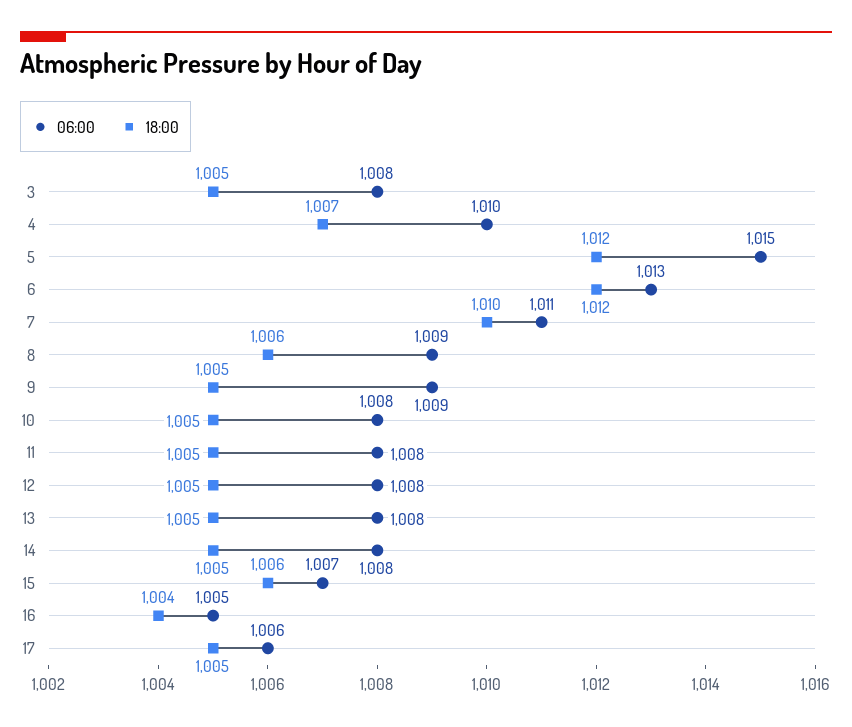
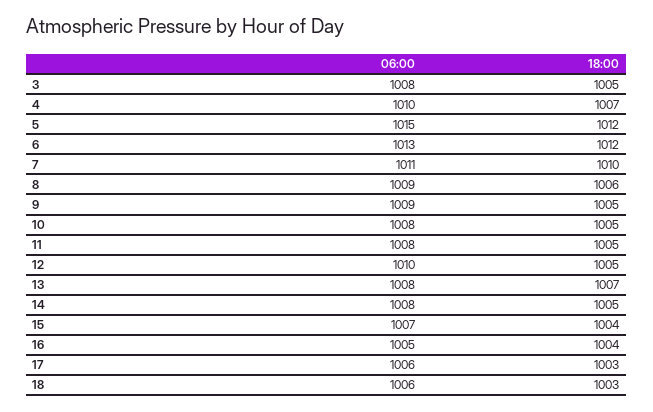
06:00, 12: 1008 -> 1010
18:00, 13: 1005 -> 1007
18:00, 15: 1006 -> 1004
18:00, 17: 1005 -> 1003
06:00, 18: none -> 1006
18:00, 18: none -> 1003

